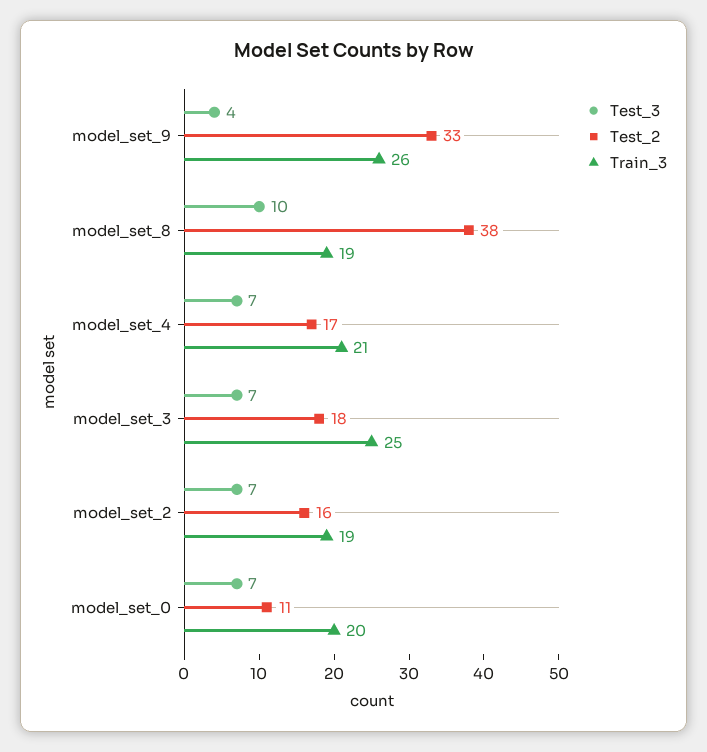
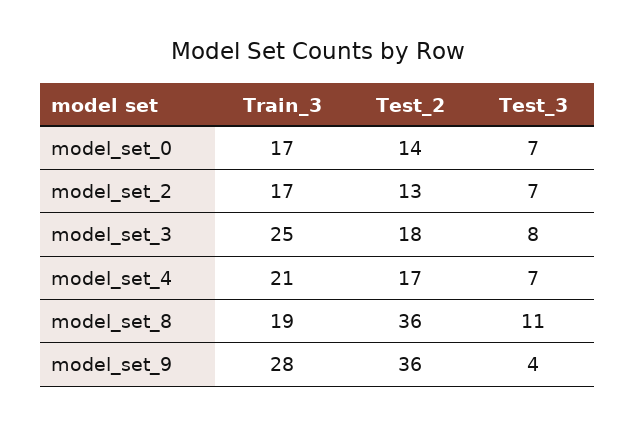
Test_2, model_set_9: 33 -> 36
Train_3, model_set_9: 26 -> 28
Test_3, model_set_8: 10 -> 11
Test_2, model_set_8: 38 -> 36
Test_3, model_set_3: 7 -> 8
Test_2, model_set_2: 16 -> 13
Train_3, model_set_2: 19 -> 17
Test_2, model_set_0: 11 -> 14
Train_3, model_set_0: 20 -> 17

